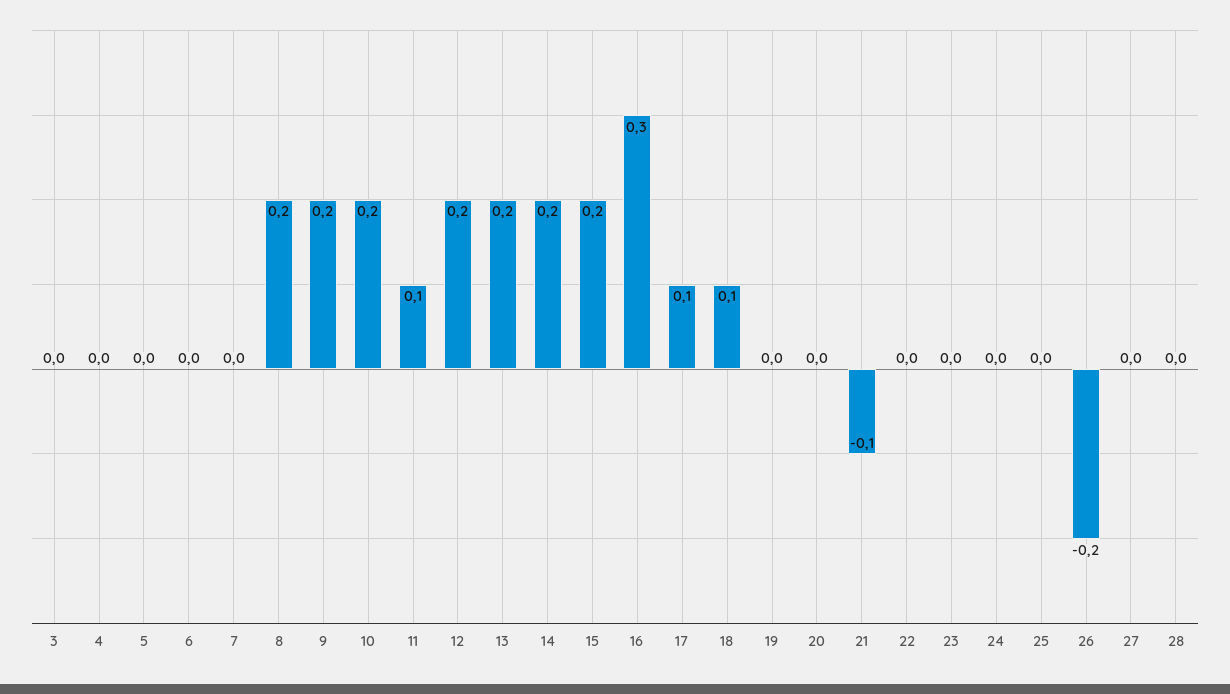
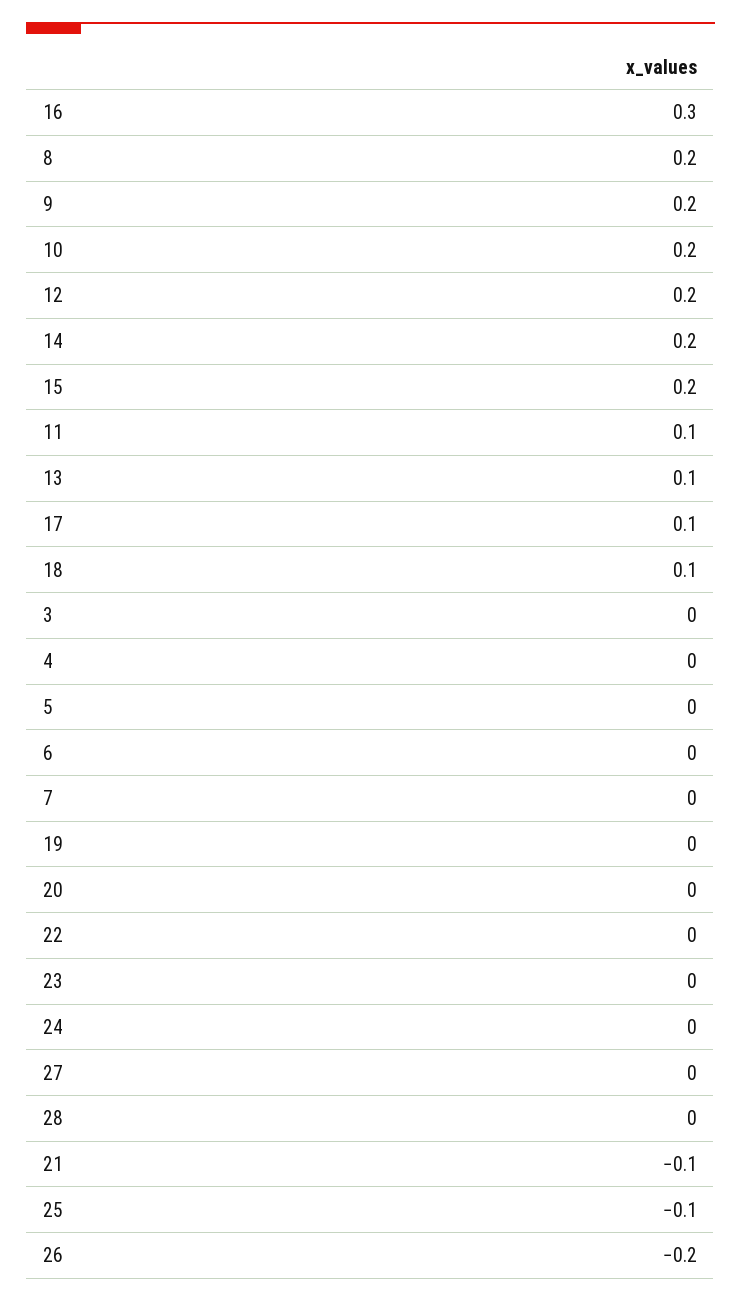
13: 0.2 -> 0.1
25: 0 -> -0.1

